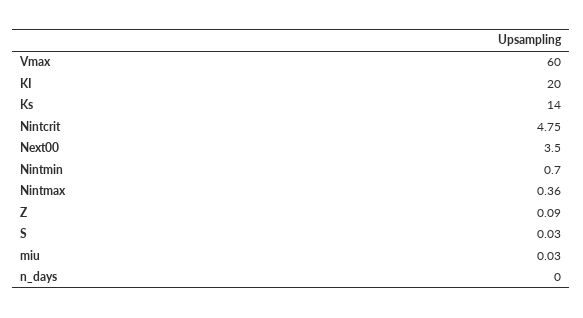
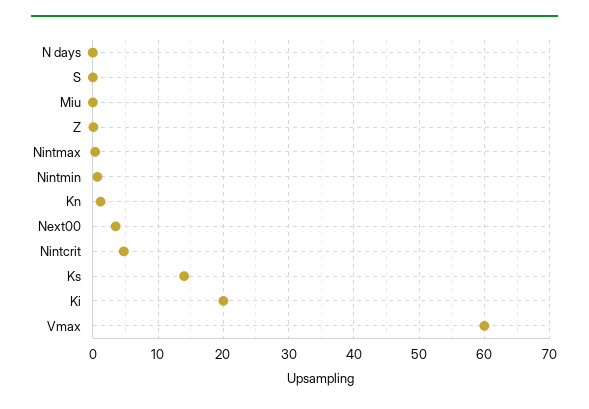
Kn: none -> 1

